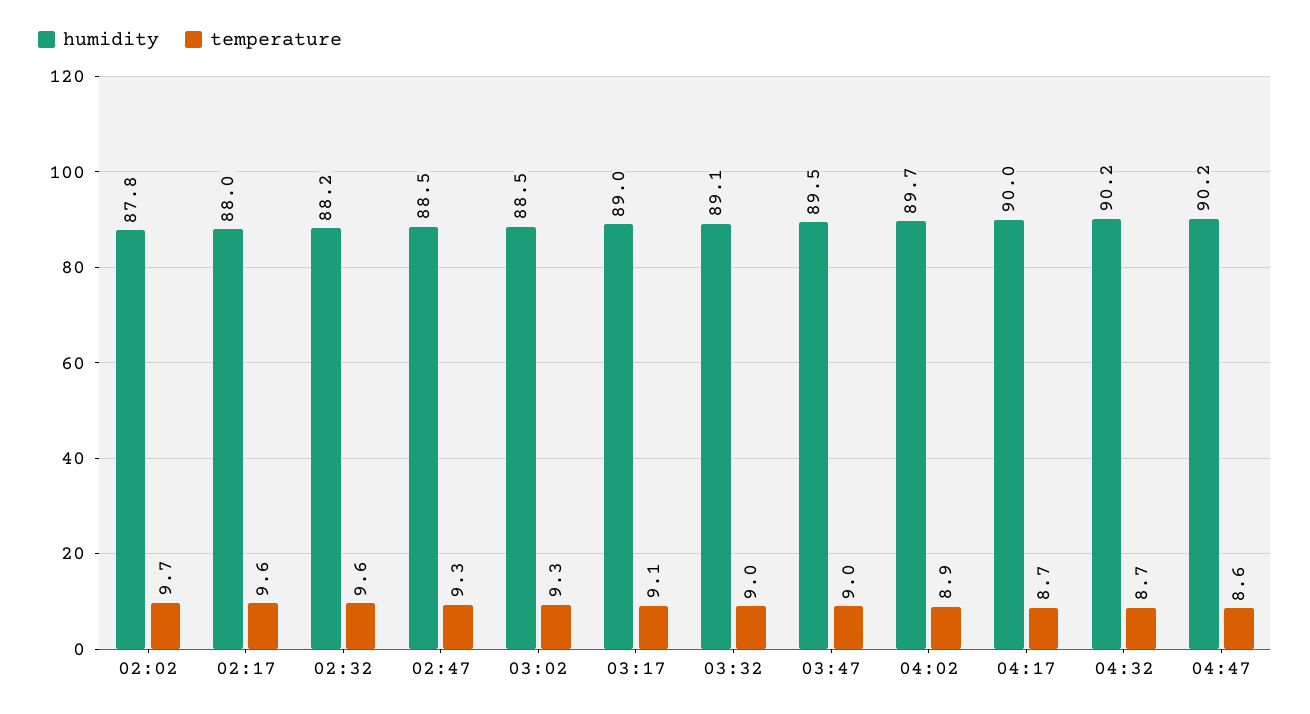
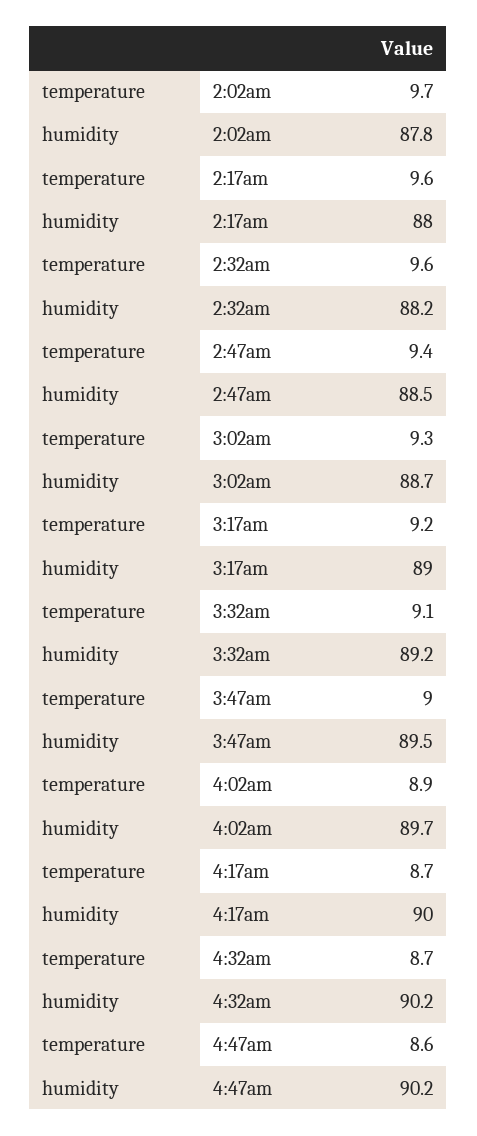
temperature, 02:47: 9.3 -> 9.4
humidity, 03:02: 88.5 -> 88.7
temperature, 03:17: 9.1 -> 9.2
humidity, 03:32: 89.1 -> 89.2
temperature, 03:32: 9 -> 9.1

